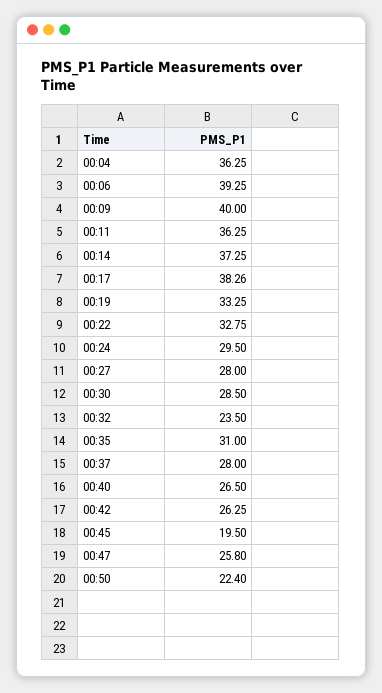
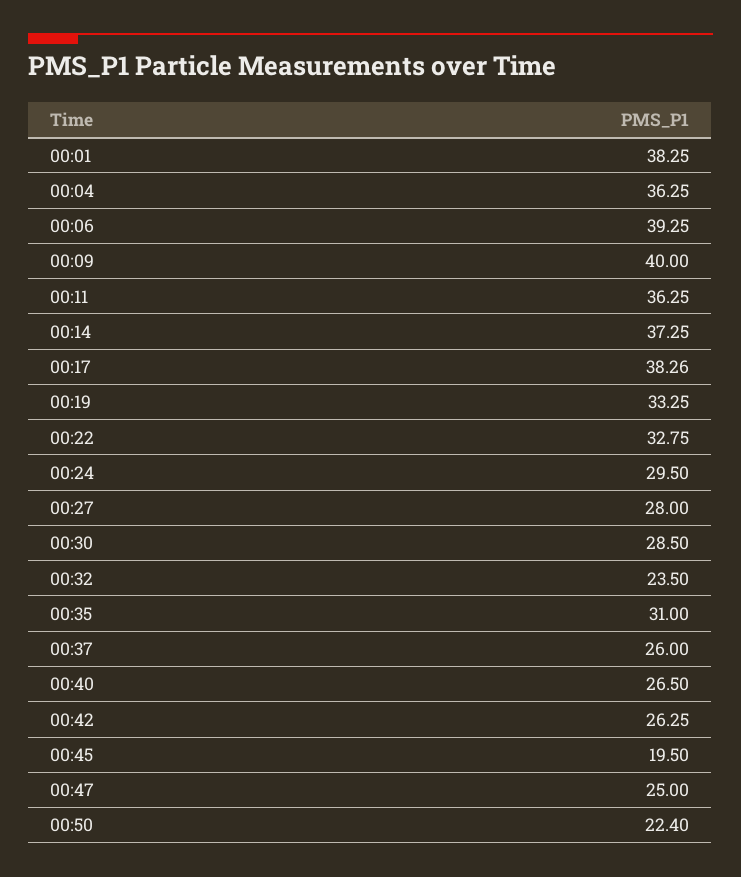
00:37: 28 -> 26
00:47: 25.8 -> 25
00:01: none -> 38.25

